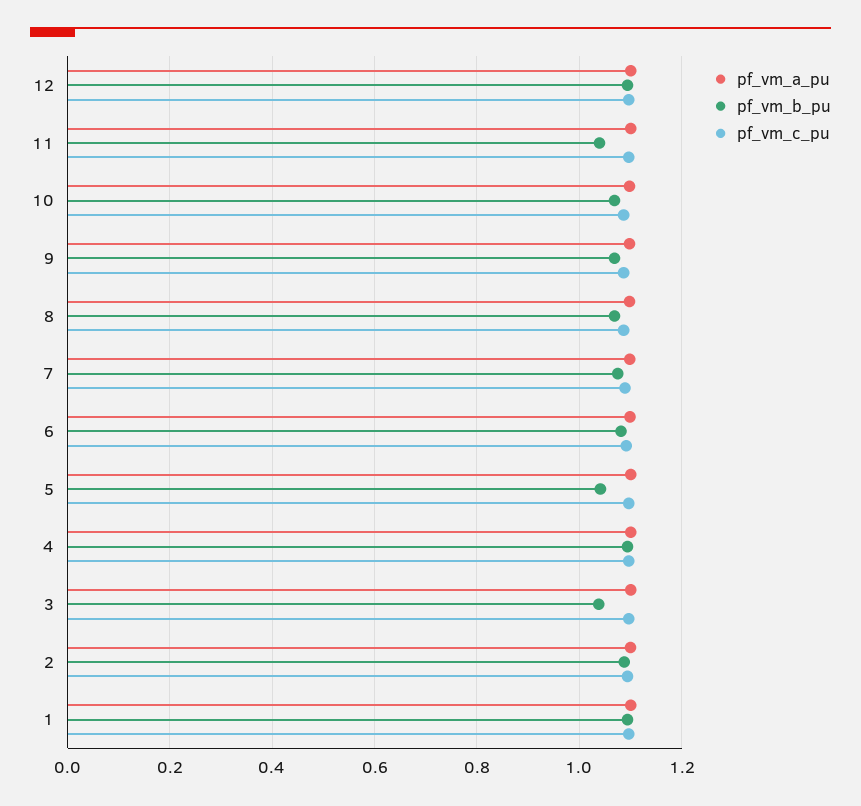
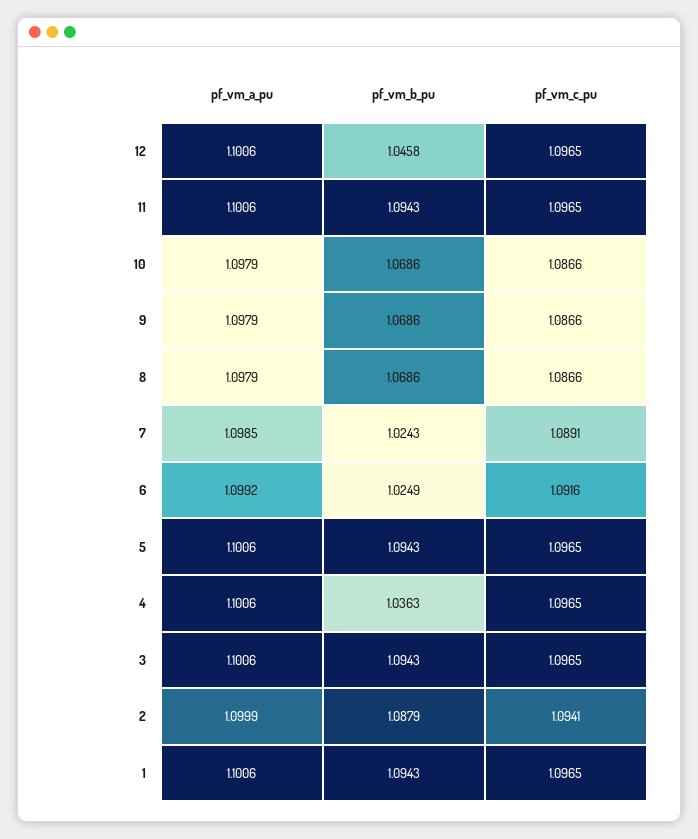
pf_vm_b_pu, 12: 1.1 -> 1.0458
pf_vm_b_pu, 11: 1.04 -> 1.0943
pf_vm_b_pu, 7: 1.08 -> 1.0243
pf_vm_b_pu, 6: 1.08 -> 1.0249
pf_vm_b_pu, 5: 1.04 -> 1.0943
pf_vm_b_pu, 4: 1.1 -> 1.0363
pf_vm_b_pu, 3: 1.04 -> 1.0943

